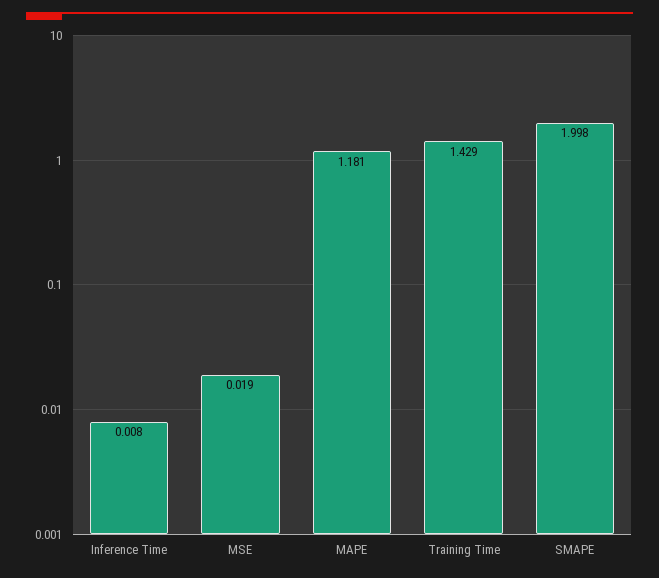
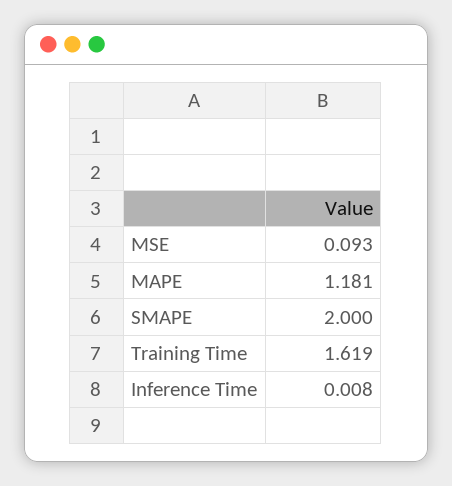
MSE: 0.019 -> 0.093
Training Time: 1.429 -> 1.619
SMAPE: 1.998 -> 2

